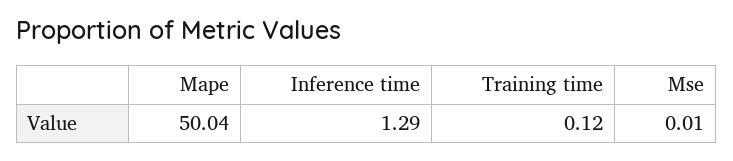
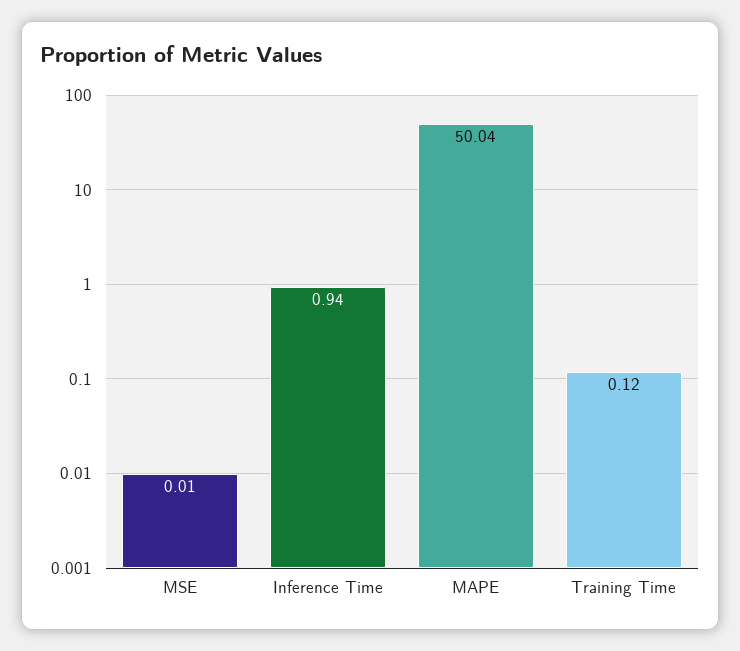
Inference time: 1.29 -> 0.94

